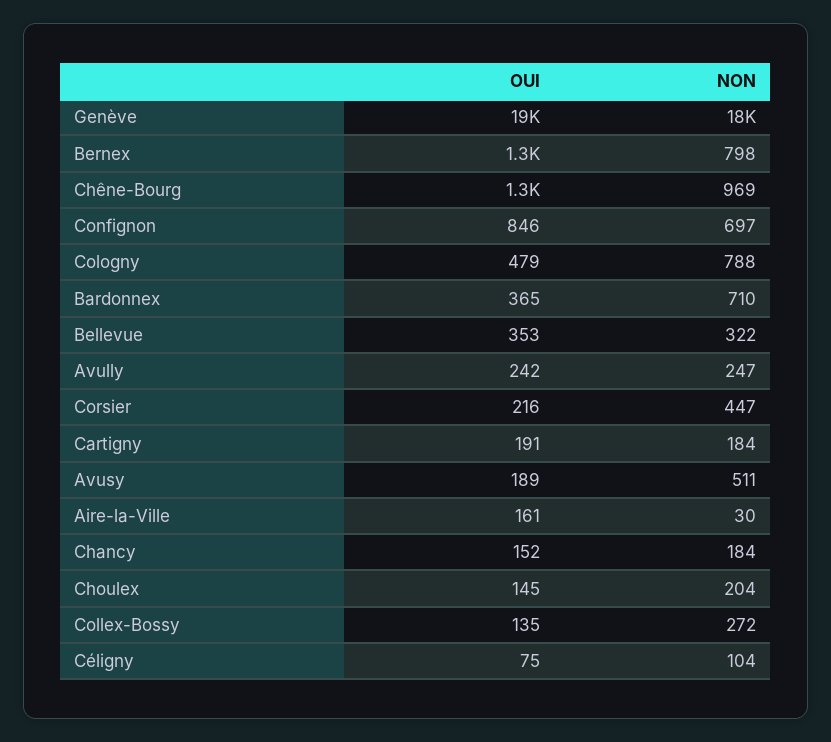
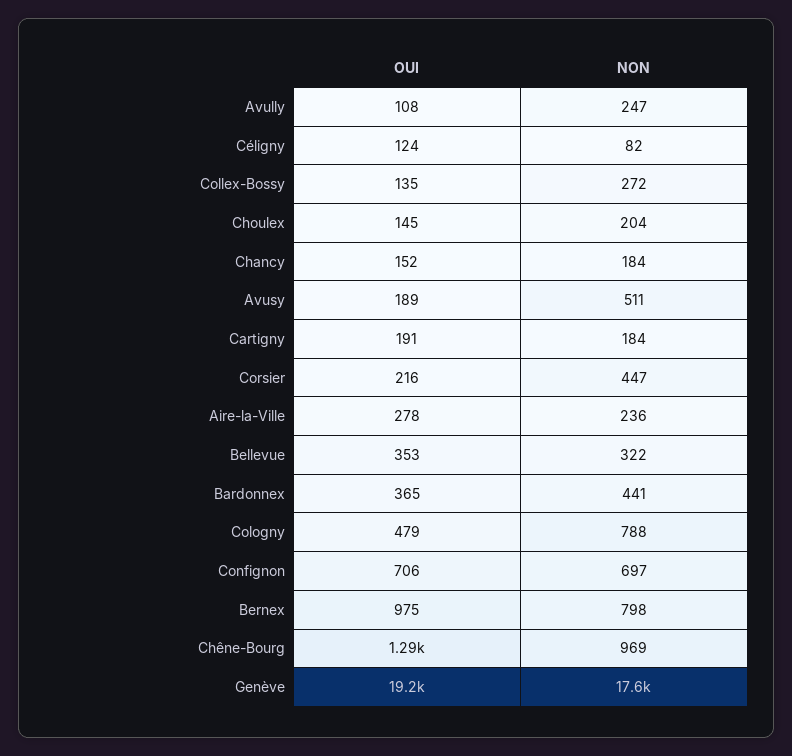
OUI, Bernex: 1300 -> 975
OUI, Confignon: 846 -> 706
NON, Bardonnex: 710 -> 441
OUI, Avully: 242 -> 108
OUI, Aire-la-Ville: 161 -> 278
NON, Aire-la-Ville: 30 -> 236
OUI, Céligny: 75 -> 124
NON, Céligny: 104 -> 82

